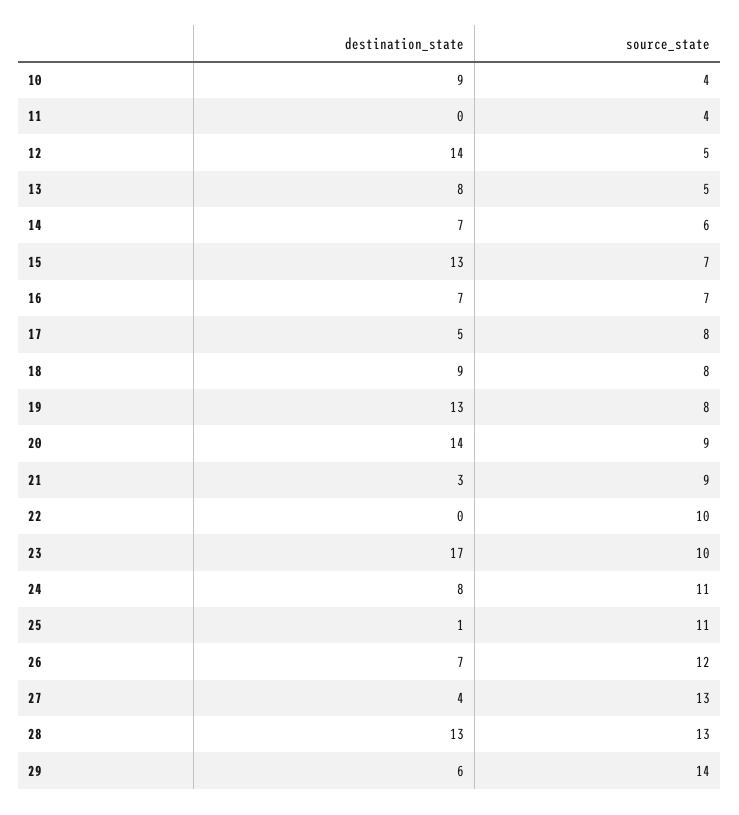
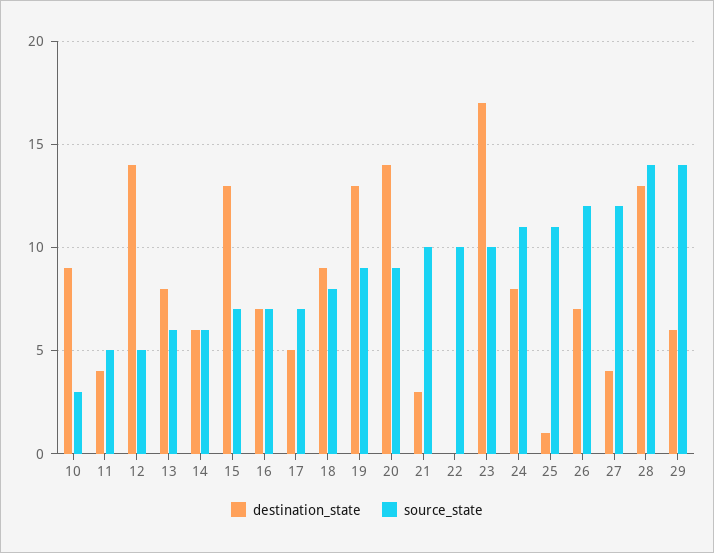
source_state, 10: 4 -> 3
destination_state, 11: 0 -> 4
source_state, 11: 4 -> 5
source_state, 13: 5 -> 6
destination_state, 14: 7 -> 6
source_state, 17: 8 -> 7
source_state, 19: 8 -> 9
source_state, 21: 9 -> 10
source_state, 27: 13 -> 12
source_state, 28: 13 -> 14

